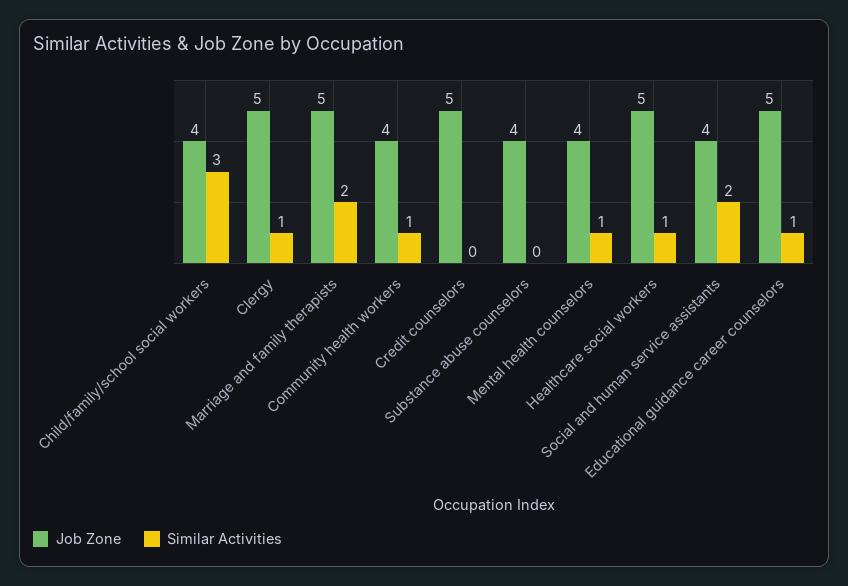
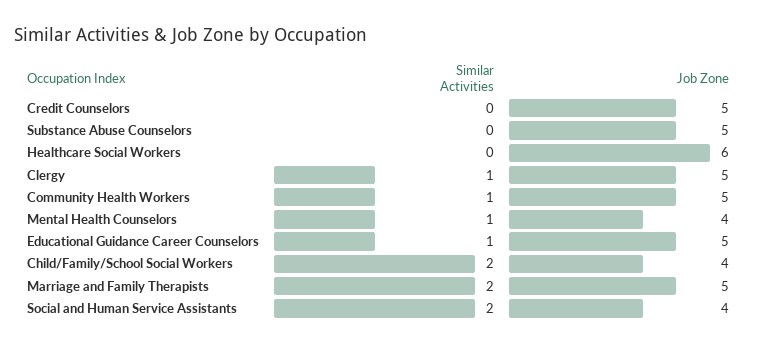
Similar Activities, Child/family/school social workers: 3 -> 2
Job Zone, Community health workers: 4 -> 5
Job Zone, Substance abuse counselors: 4 -> 5
Job Zone, Healthcare social workers: 5 -> 6
Similar Activities, Healthcare social workers: 1 -> 0

